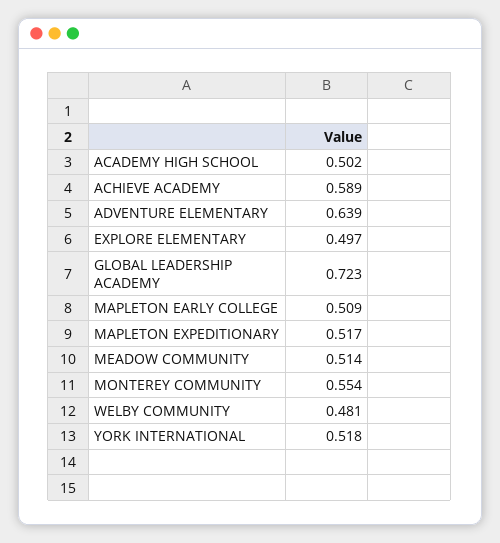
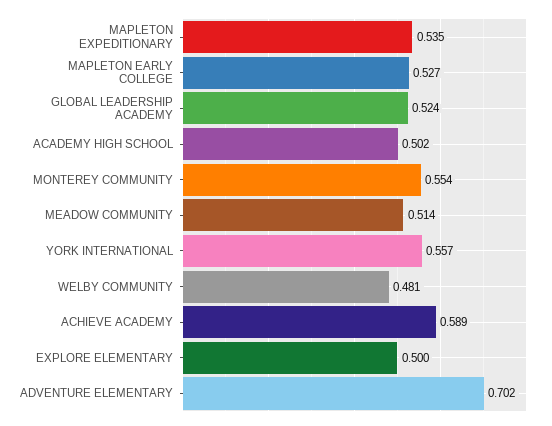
ADVENTURE ELEMENTARY: 0.639 -> 0.702
EXPLORE ELEMENTARY: 0.497 -> 0.5
GLOBAL LEADERSHIP ACADEMY: 0.723 -> 0.524
MAPLETON EARLY COLLEGE: 0.509 -> 0.527
MAPLETON EXPEDITIONARY: 0.517 -> 0.535
YORK INTERNATIONAL: 0.518 -> 0.557

